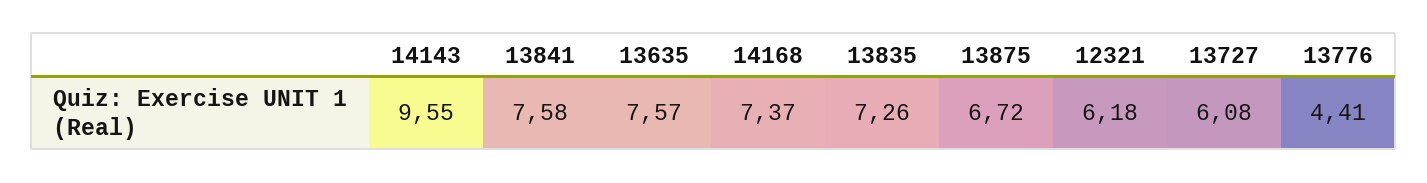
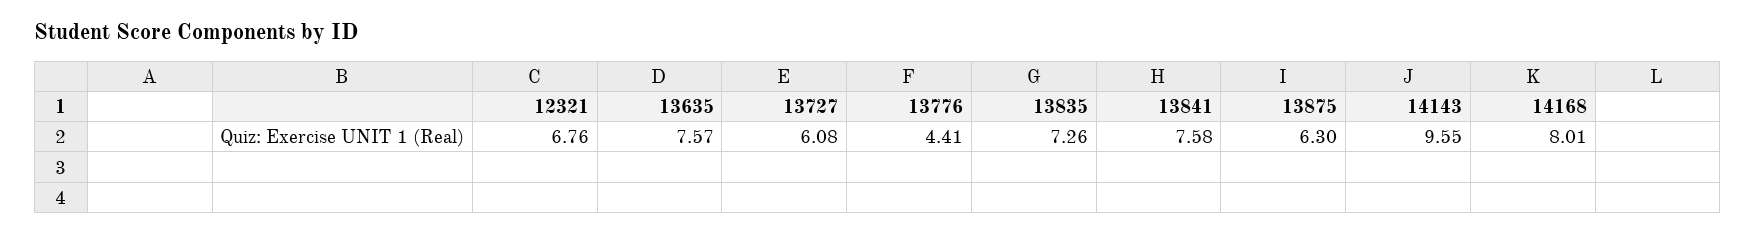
14168: 7.37 -> 8.01
13875: 6.72 -> 6.3
12321: 6.18 -> 6.76

